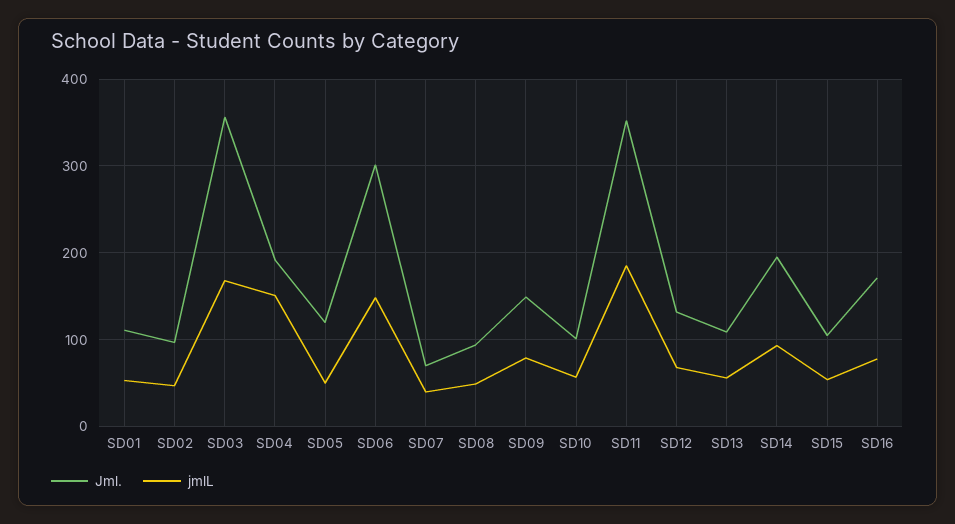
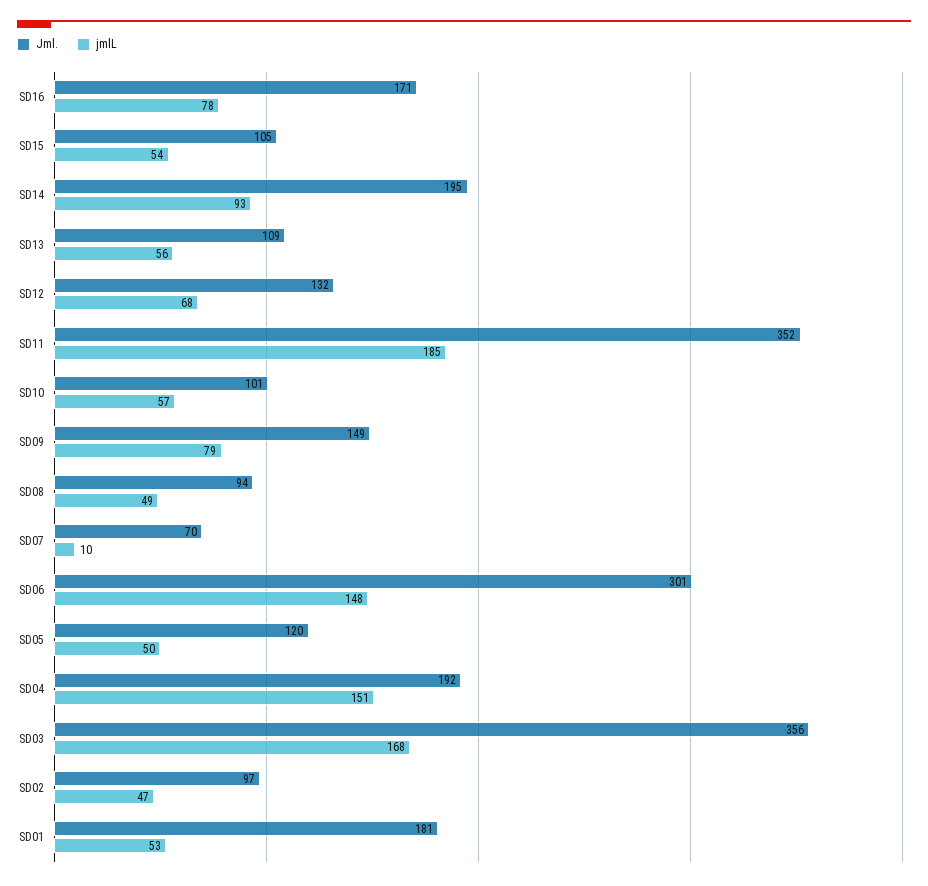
Jml., SD01: 110 -> 181
jmlL, SD07: 40 -> 10

